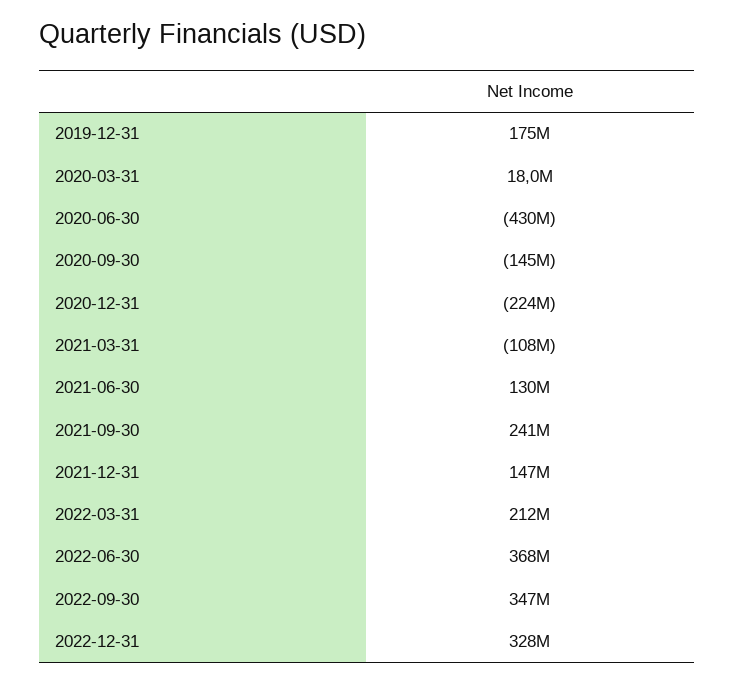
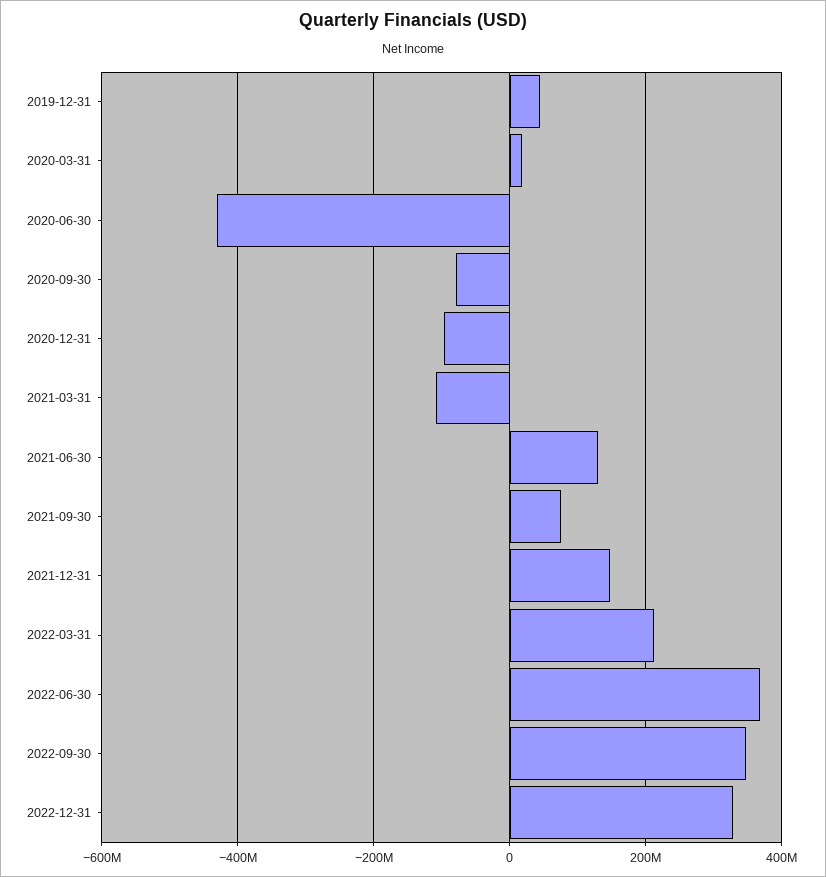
2019-12-31: 175000000 -> 40000000
2020-09-30: -145000000 -> -80000000
2020-12-31: -224000000 -> -100000000
2021-09-30: 241000000 -> 80000000

